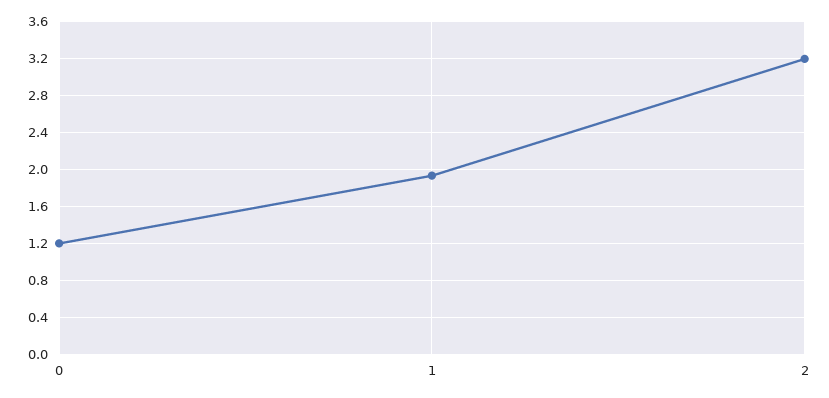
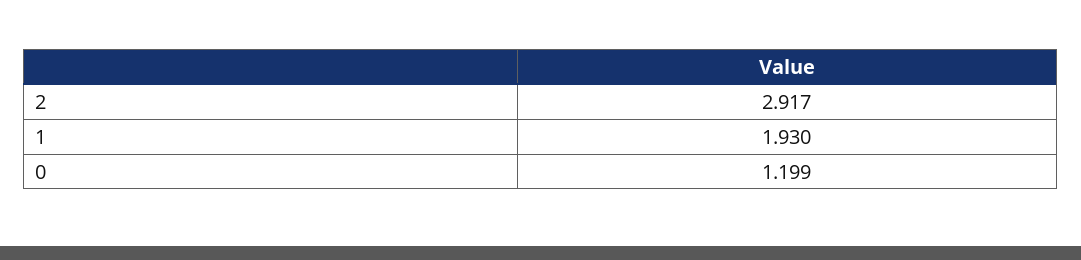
2: 3.2 -> 2.917

